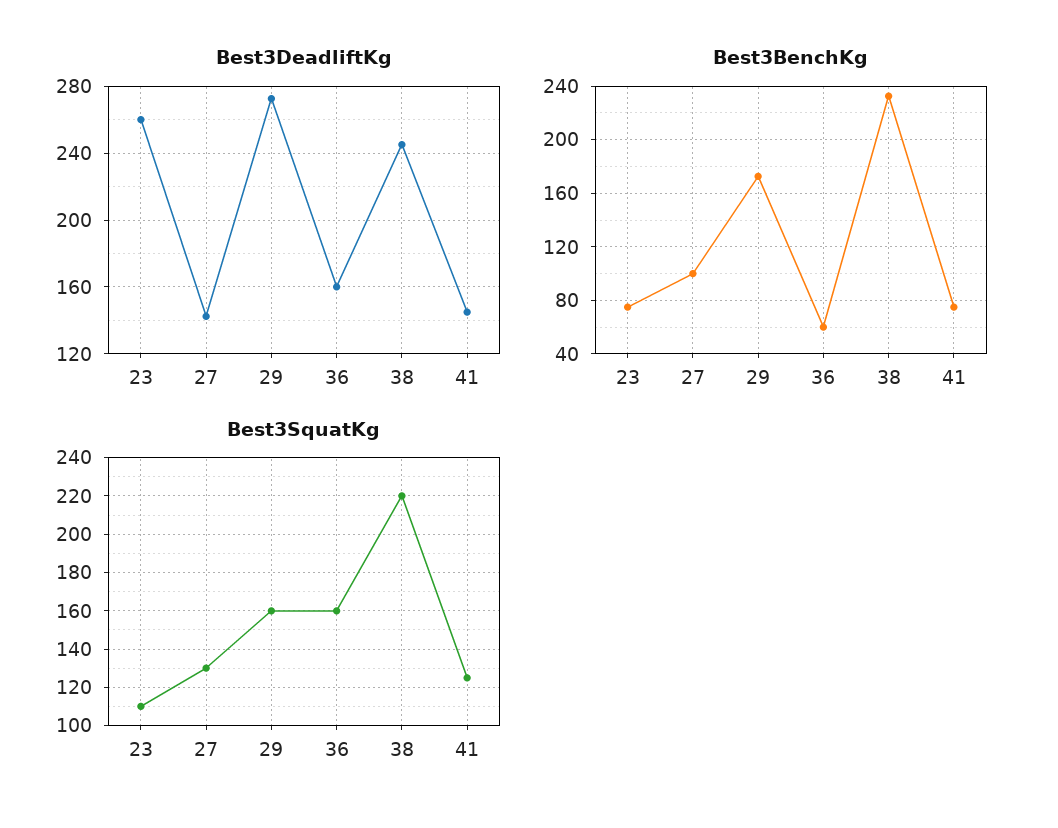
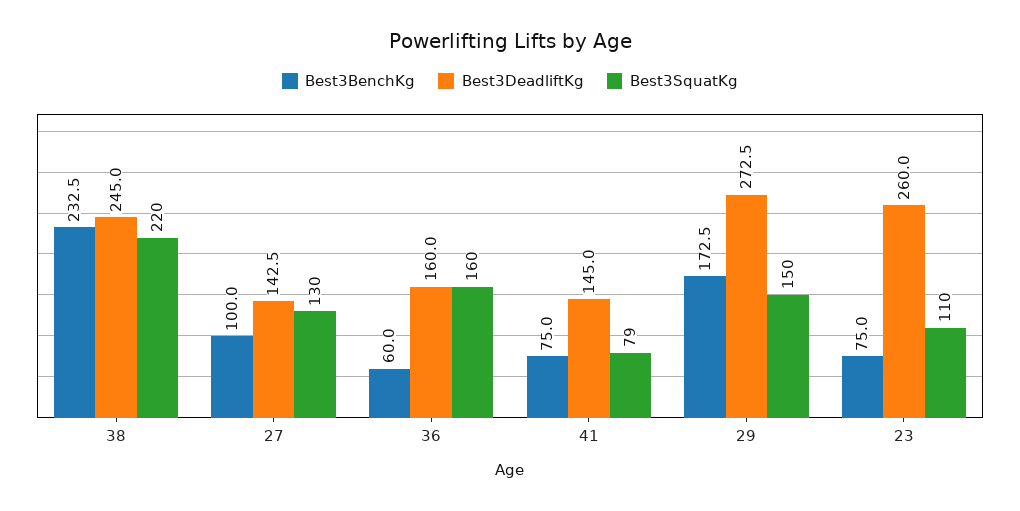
Best3SquatKg, 29: 160 -> 150
Best3SquatKg, 41: 125 -> 79

